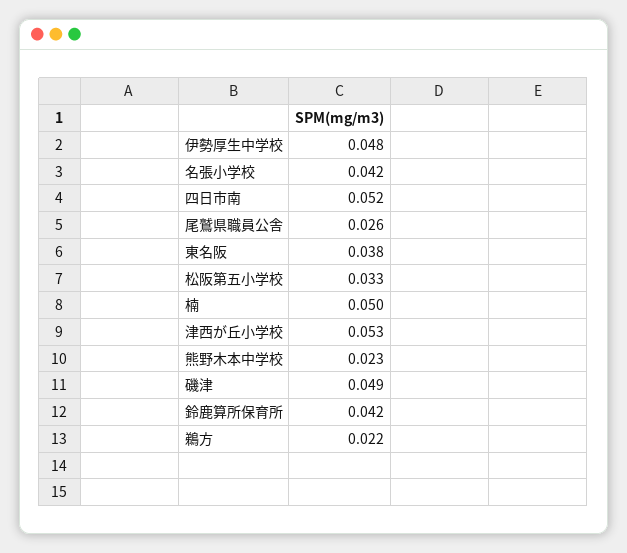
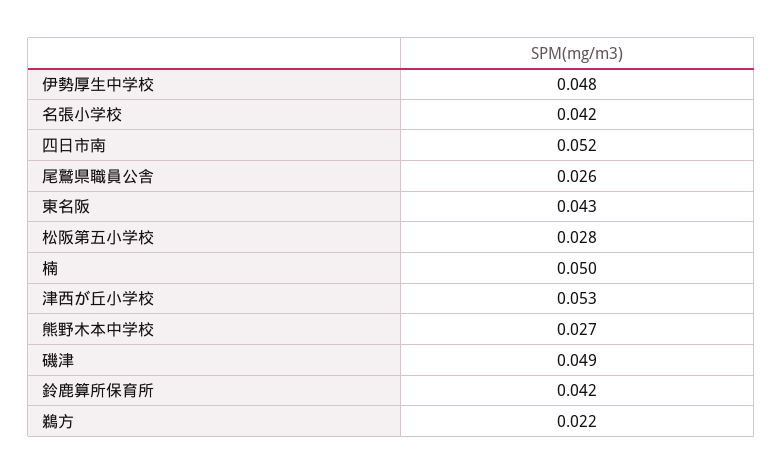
東名阪: 0.038 -> 0.043
松阪第五小学校: 0.033 -> 0.028
熊野木本中学校: 0.023 -> 0.027

